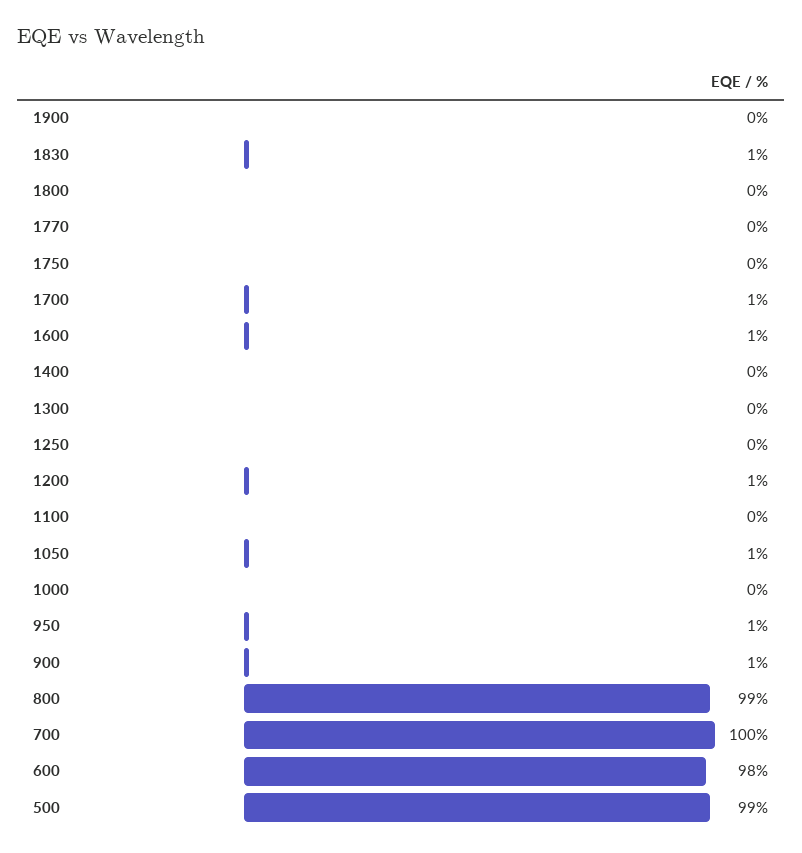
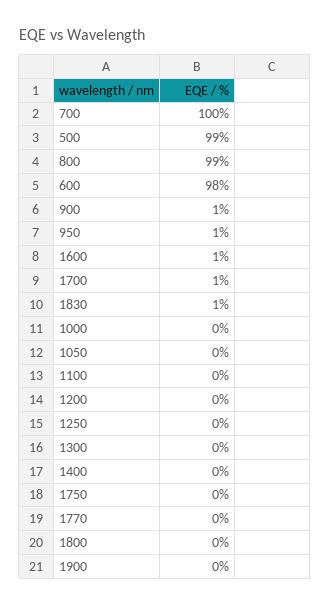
1200: 1 -> 0
1050: 1 -> 0

